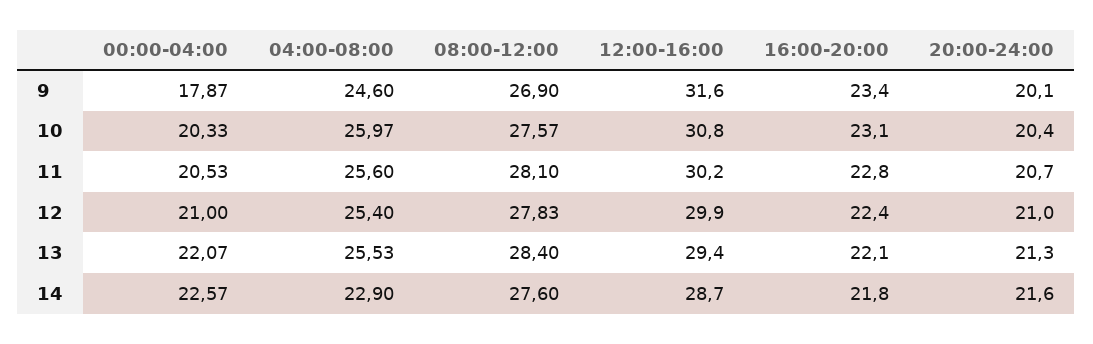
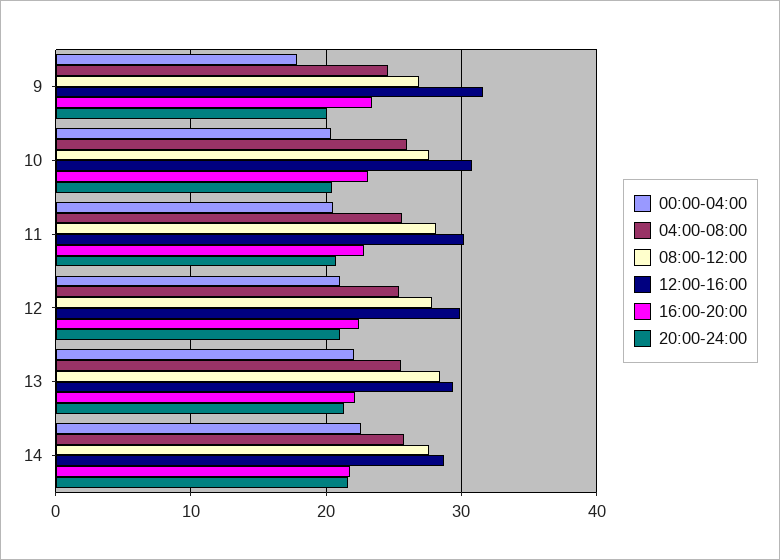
04:00-08:00, 14: 22.9 -> 26

